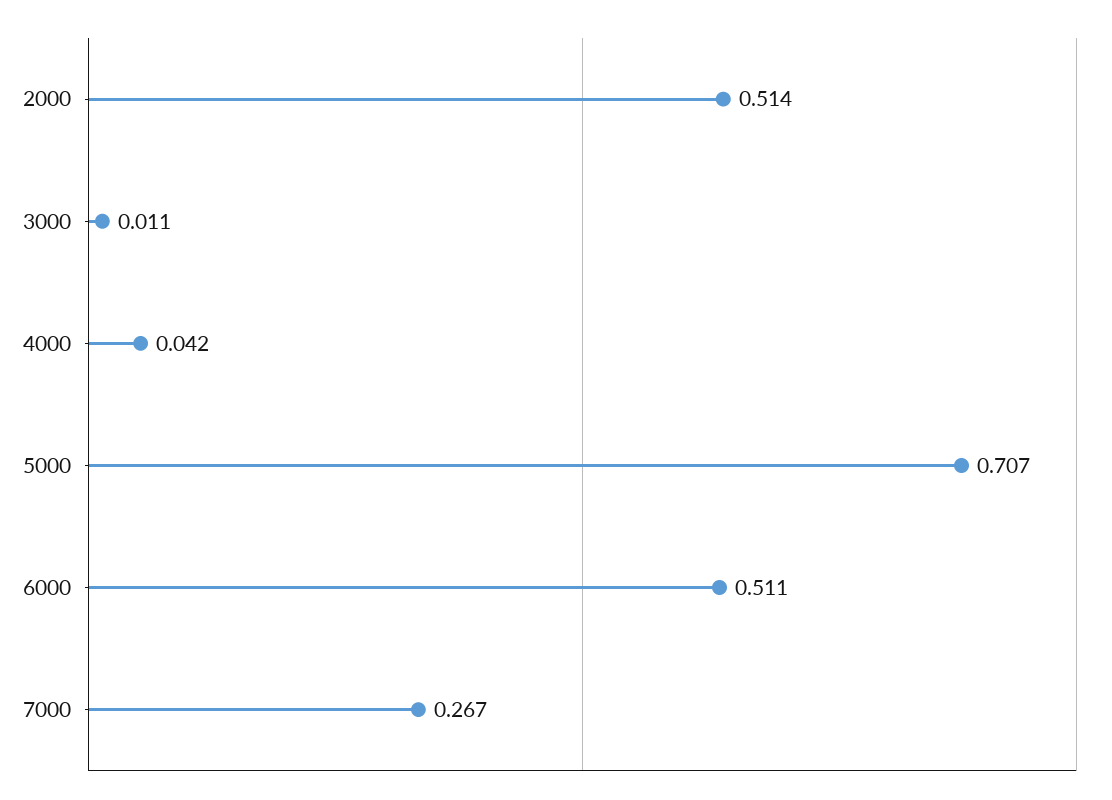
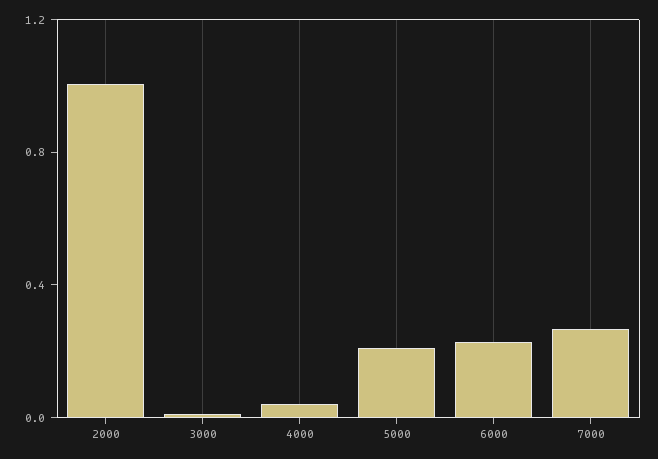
2000: 0.514 -> 1
5000: 0.707 -> 0.2
6000: 0.511 -> 0.2

